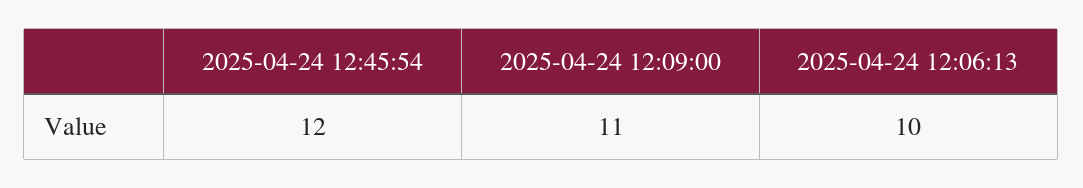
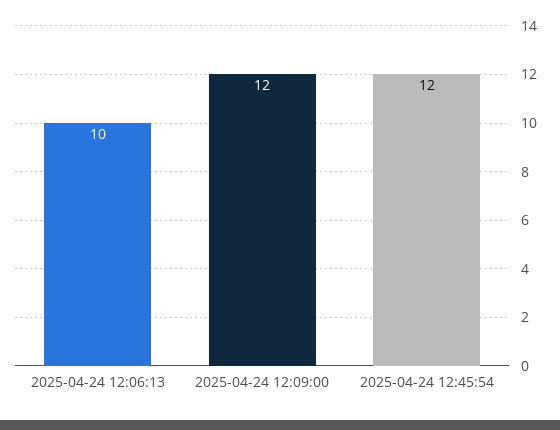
2025-04-24 12:09:00: 11 -> 12

